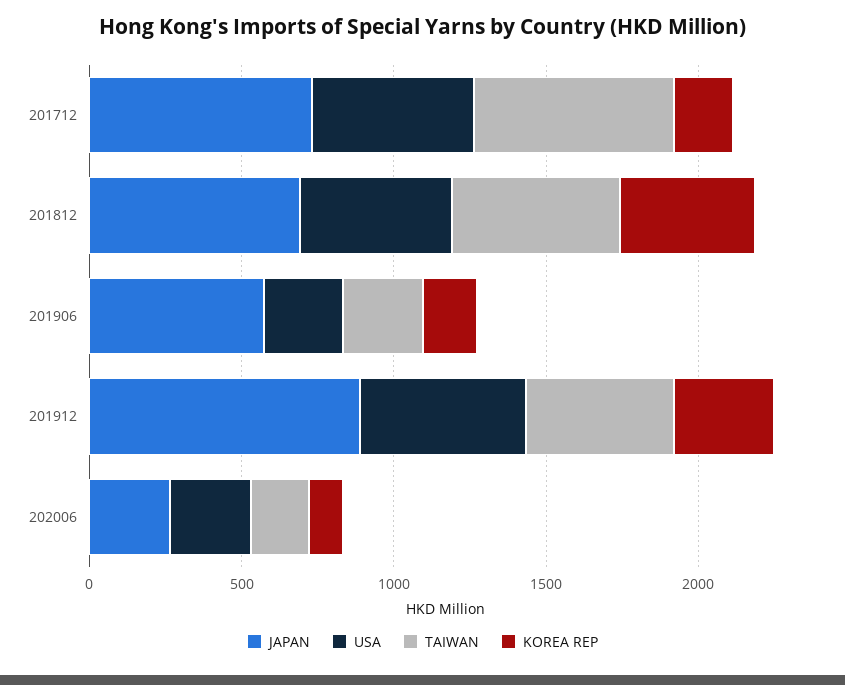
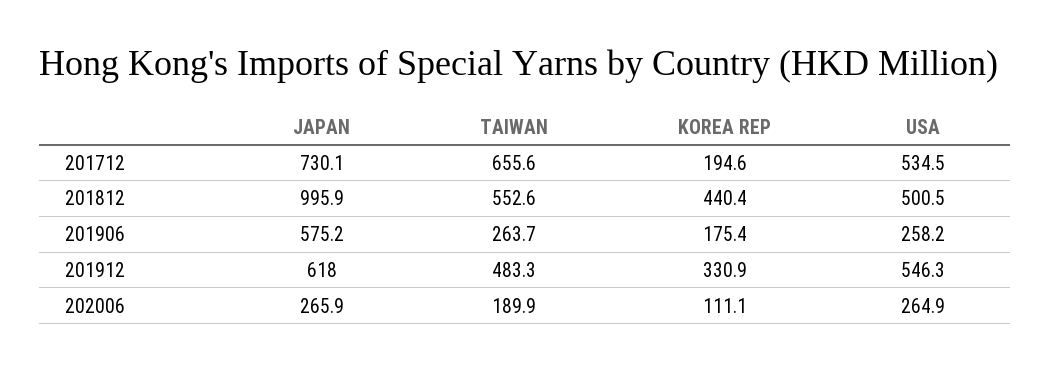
JAPAN, 201812: 700 -> 995.9
JAPAN, 201912: 900 -> 618

